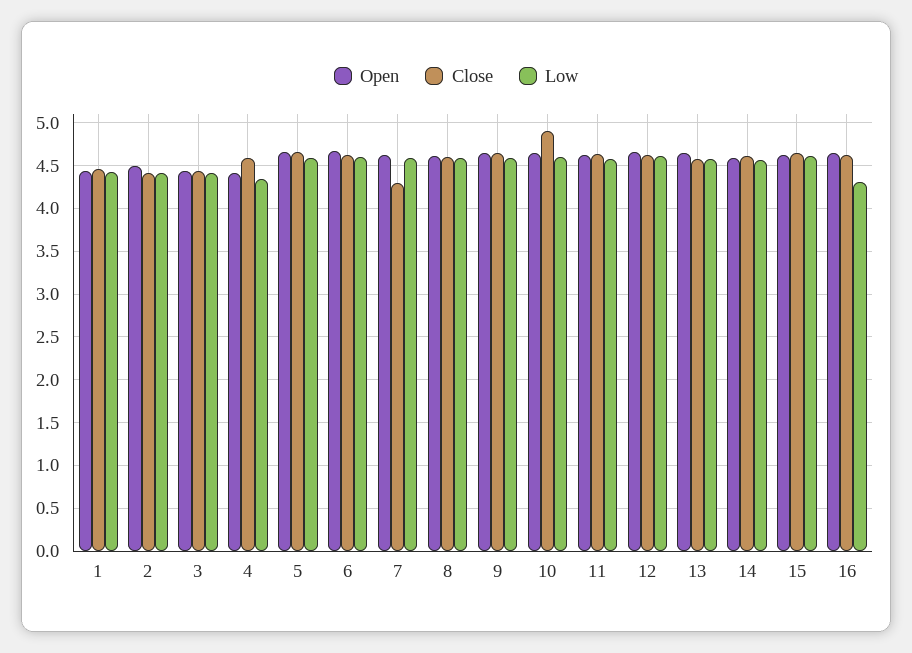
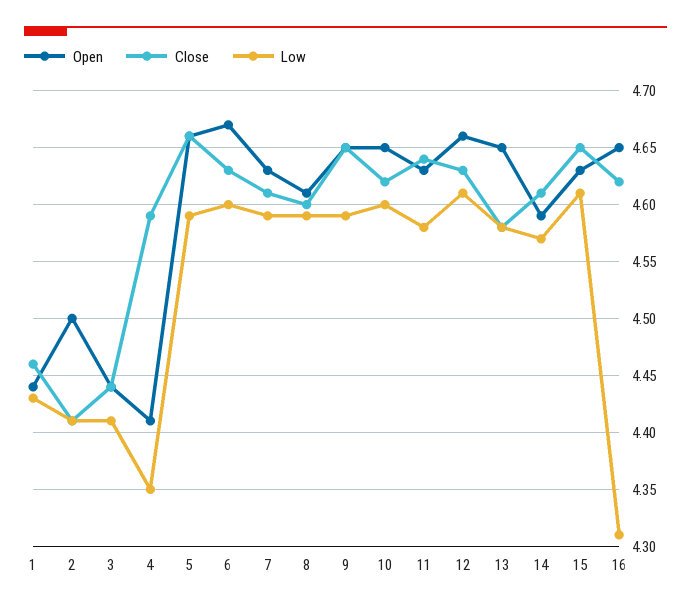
Close, 7: 4.3 -> 4.61
Close, 10: 4.9 -> 4.62

